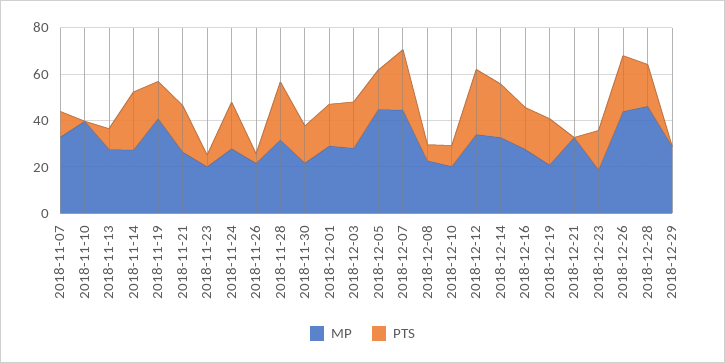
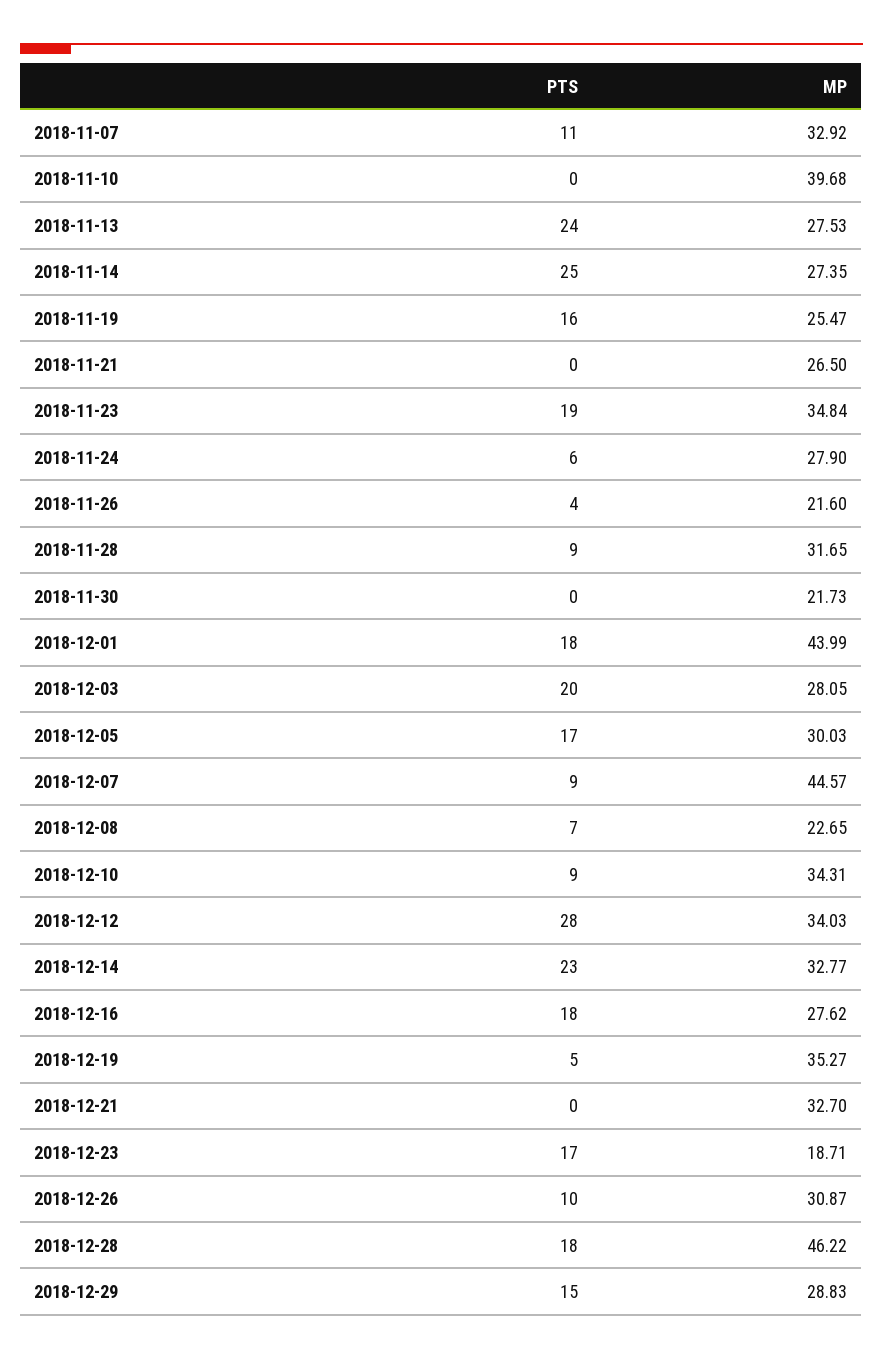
PTS, 2018-11-13: 10 -> 24
MP, 2018-11-19: 40 -> 25.47
PTS, 2018-11-21: 20 -> 0
MP, 2018-11-23: 20 -> 34.84
PTS, 2018-11-23: 5 -> 19
PTS, 2018-11-24: 20 -> 6
PTS, 2018-11-28: 25 -> 9
PTS, 2018-11-30: 15 -> 0
MP, 2018-12-01: 30 -> 43.99
MP, 2018-12-05: 45 -> 30.03
PTS, 2018-12-07: 25 -> 9
MP, 2018-12-10: 20 -> 34.31
MP, 2018-12-19: 20 -> 35.27
PTS, 2018-12-19: 20 -> 5
MP, 2018-12-26: 45 -> 30.87
PTS, 2018-12-26: 25 -> 10
PTS, 2018-12-29: 0 -> 15

